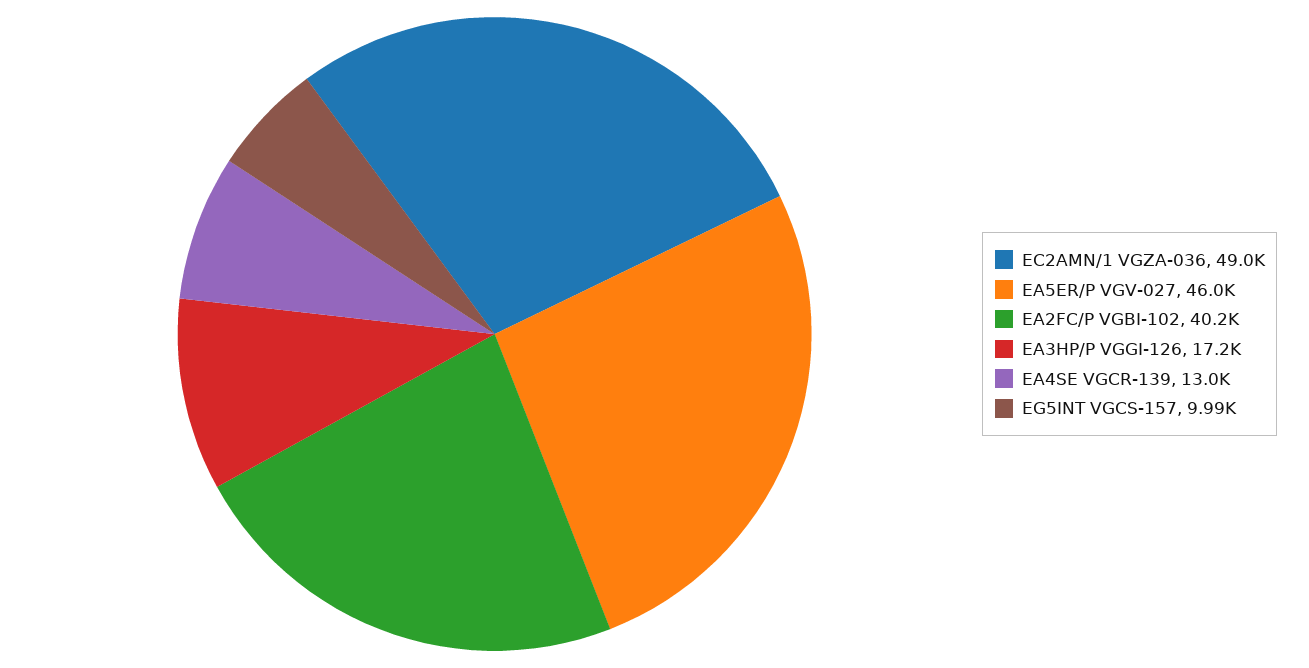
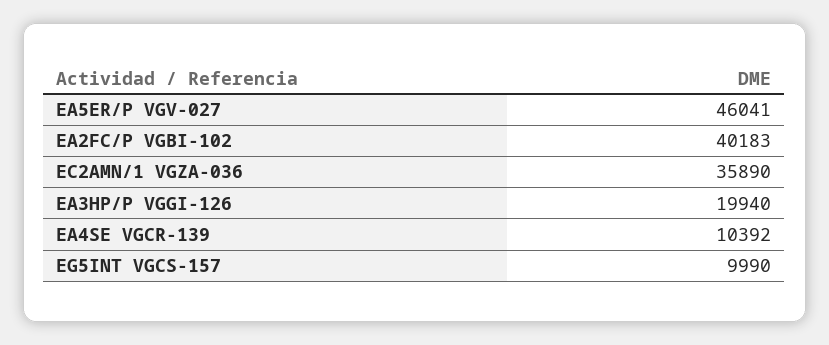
EC2AMN/1 VGZA-036: 49000 -> 35890
EA3HP/P VGGI-126: 17200 -> 19940
EA4SE VGCR-139: 13000 -> 10392

